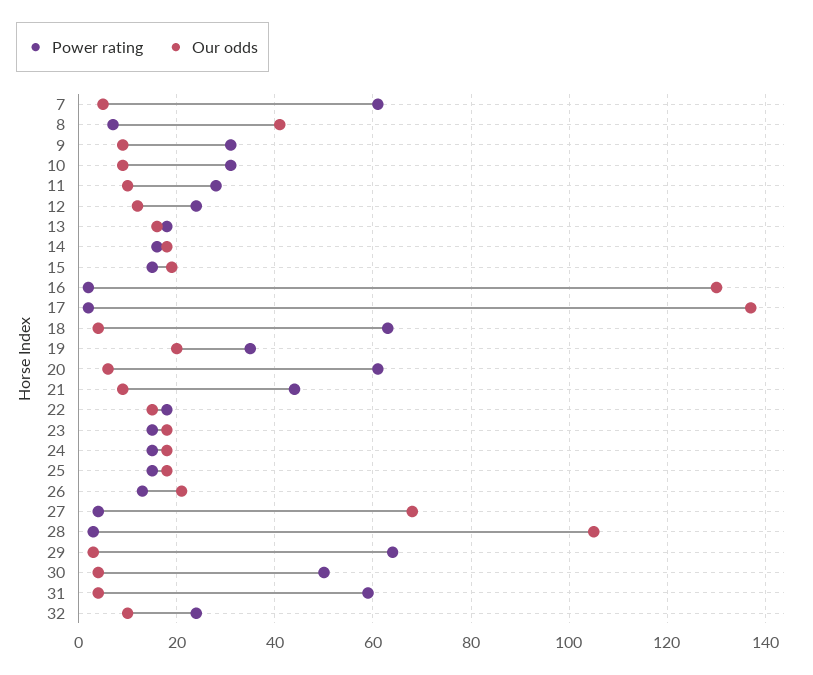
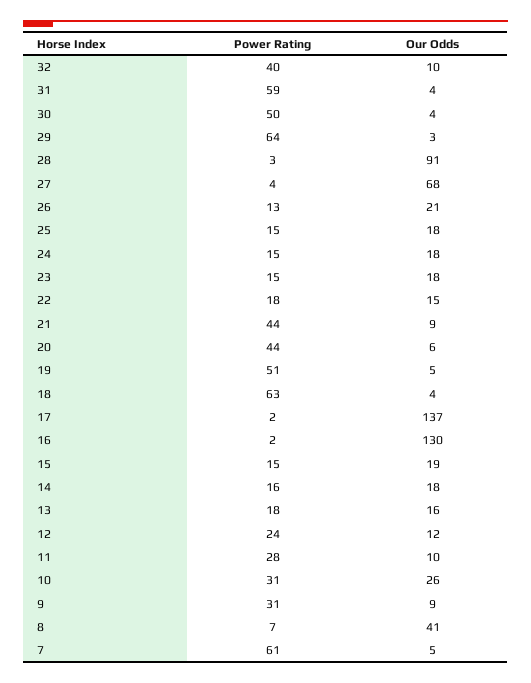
Our odds, 10: 10 -> 26
Power rating, 19: 35 -> 51
Our odds, 19: 20 -> 5
Power rating, 20: 60 -> 44
Our odds, 28: 105 -> 91
Power rating, 32: 25 -> 40

